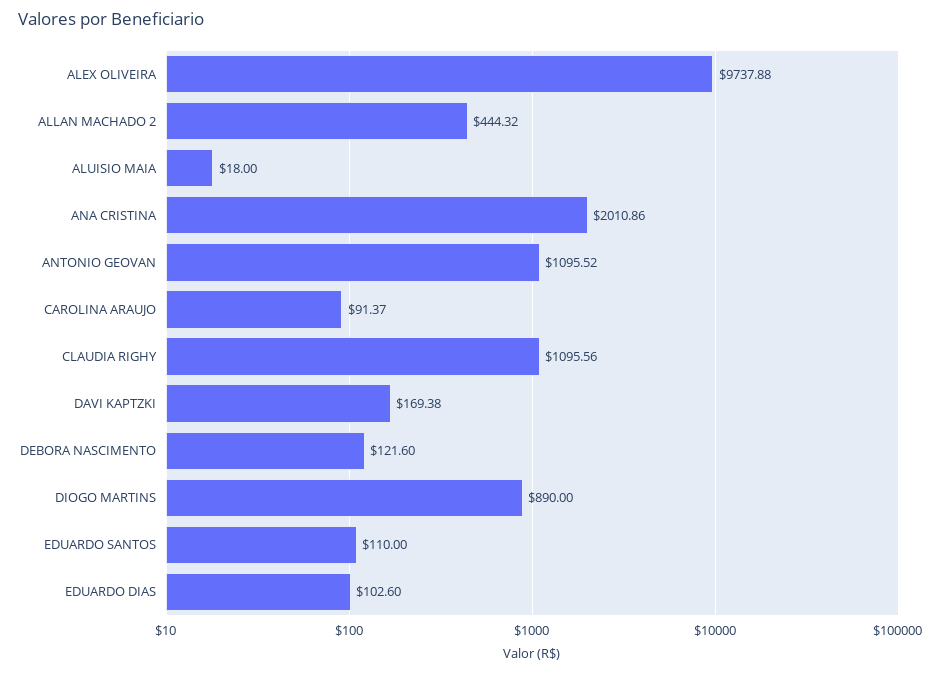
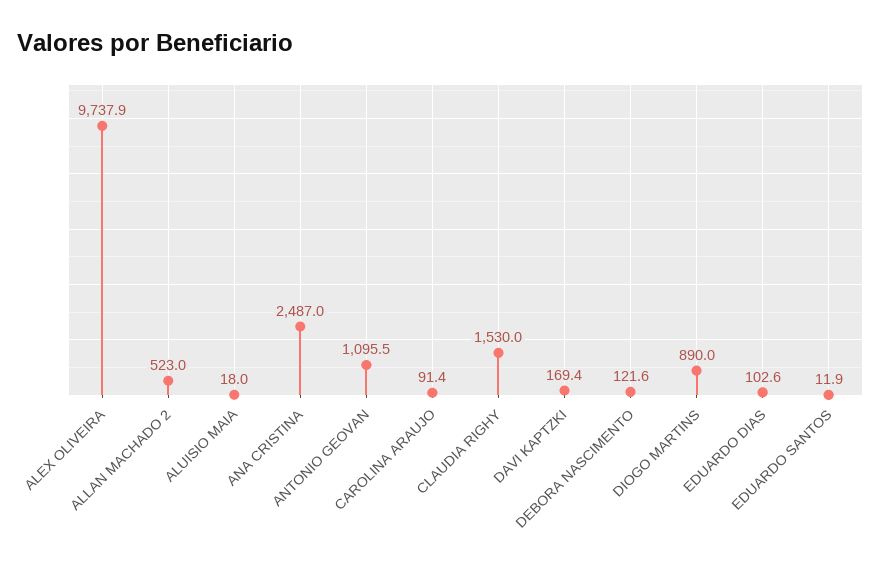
ALLAN MACHADO 2: 444.32 -> 523
ANA CRISTINA: 2010.86 -> 2487
CLAUDIA RIGHY: 1095.56 -> 1530
EDUARDO SANTOS: 110 -> 11.9

